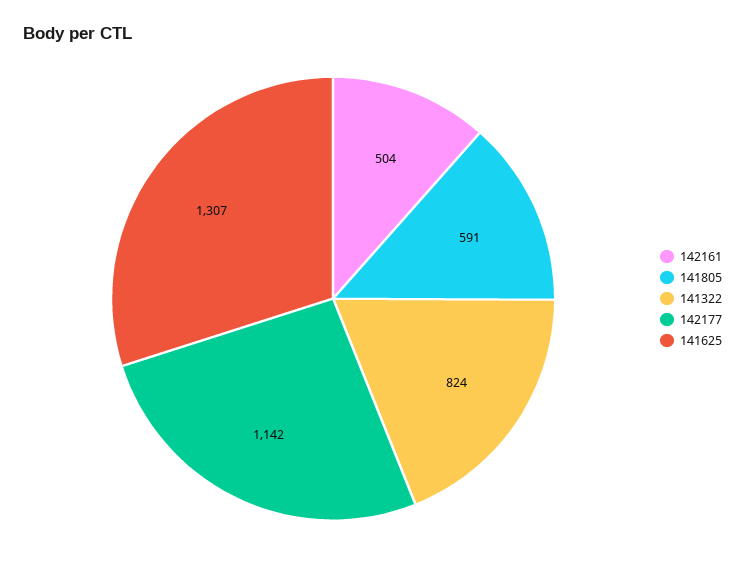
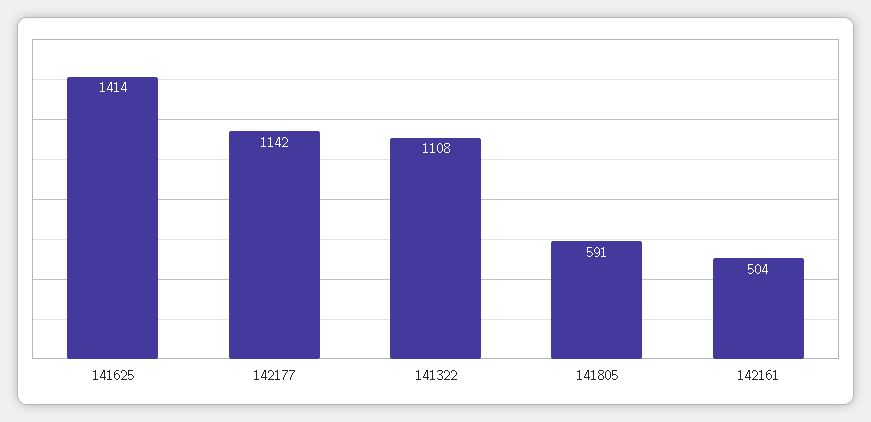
141322: 824 -> 1108
141625: 1307 -> 1414

